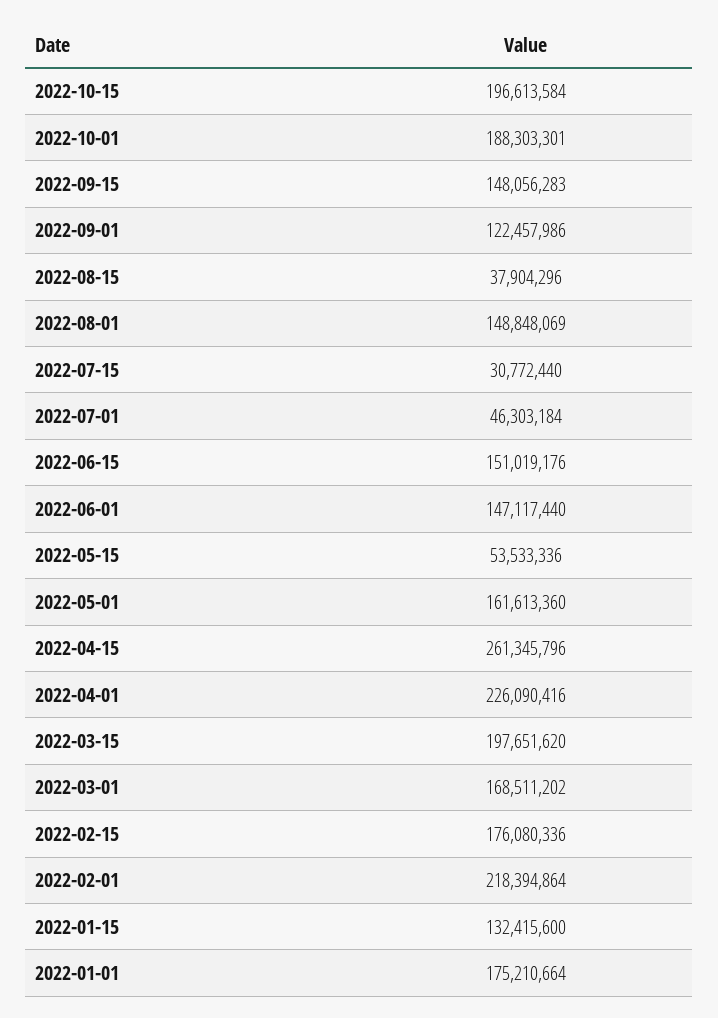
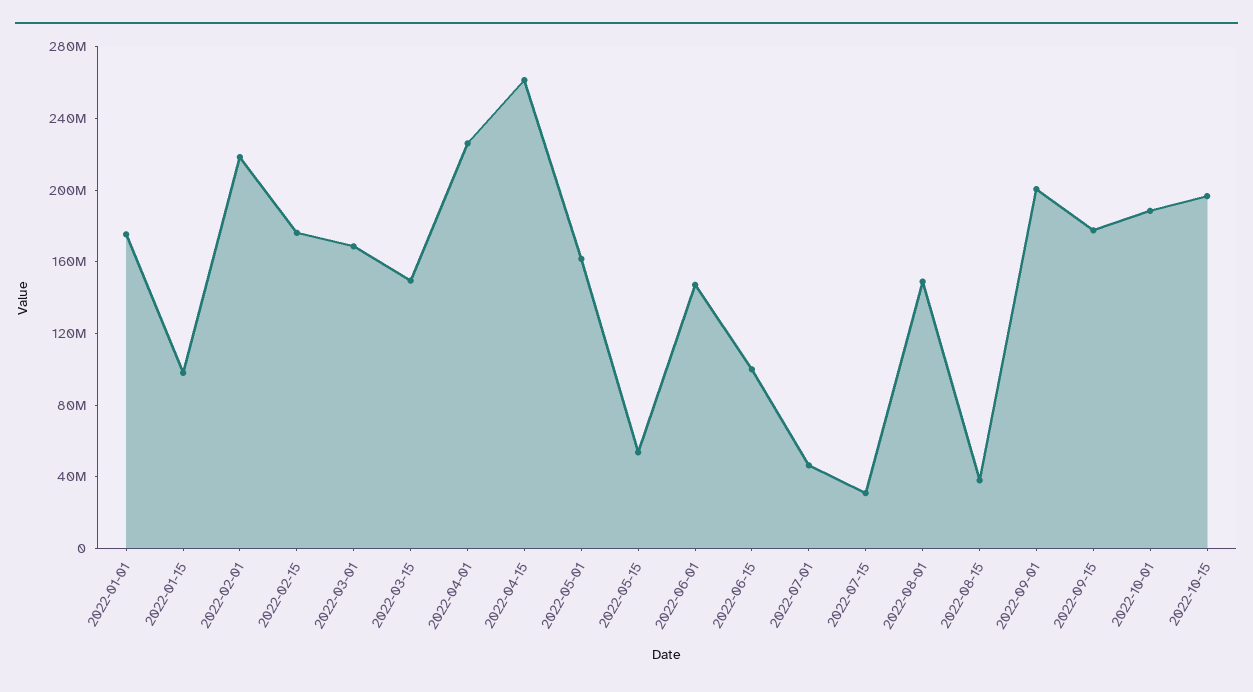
2022-09-15: 148056283 -> 180000000
2022-09-01: 122457986 -> 200000000
2022-06-15: 151019176 -> 100000000
2022-03-15: 197651620 -> 150000000
2022-01-15: 132415600 -> 100000000

